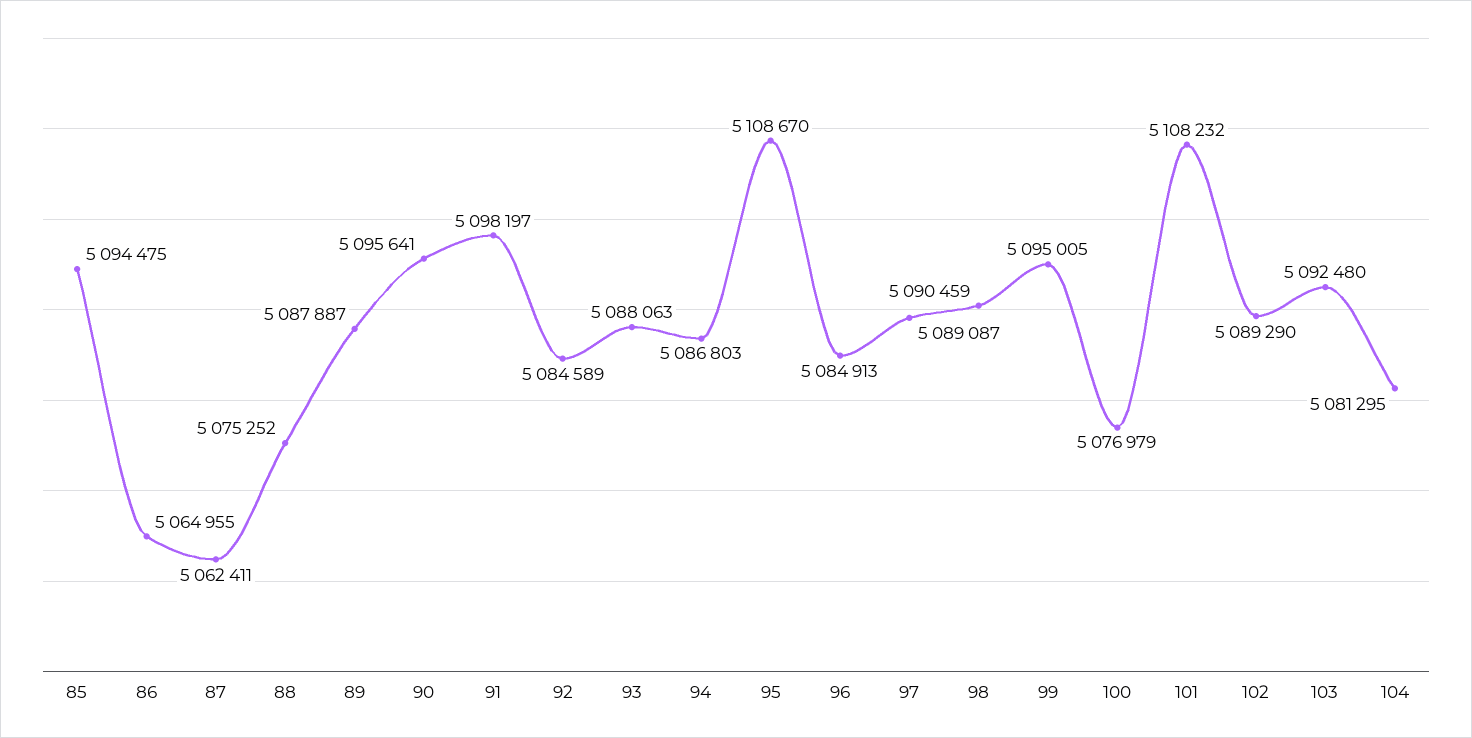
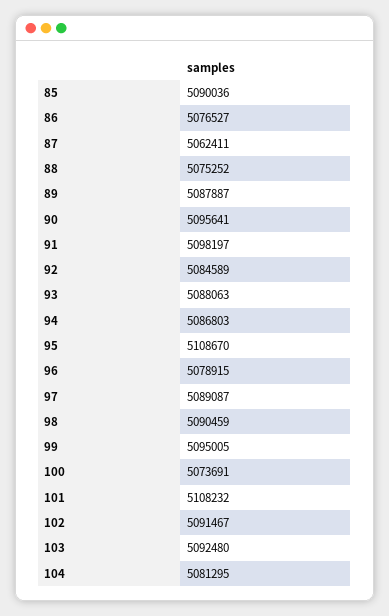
85: 5094475 -> 5090036
86: 5064955 -> 5076527
96: 5084913 -> 5078915
100: 5076979 -> 5073691
102: 5089290 -> 5091467

